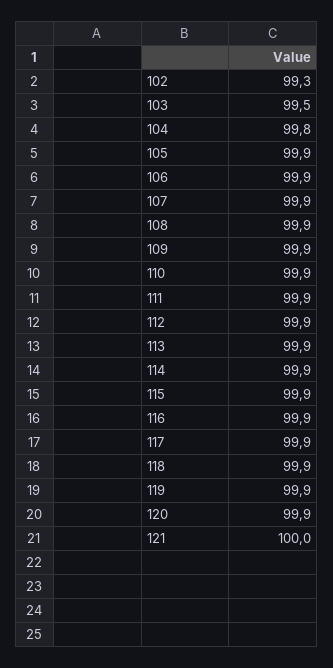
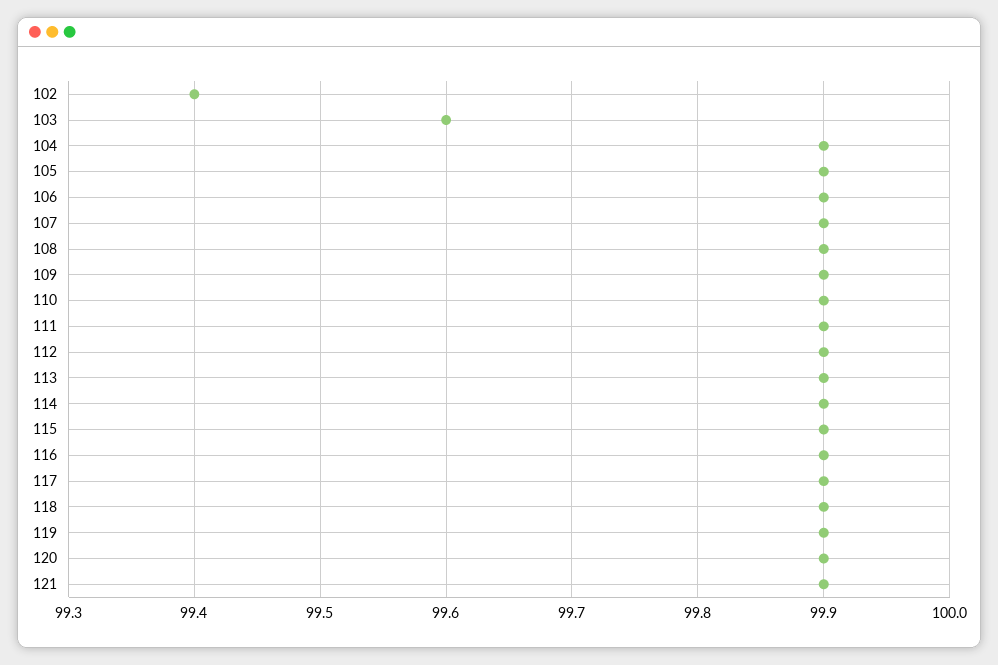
102: 99.3 -> 99.4
103: 99.5 -> 99.6
104: 99.8 -> 99.9
121: 100 -> 99.9

